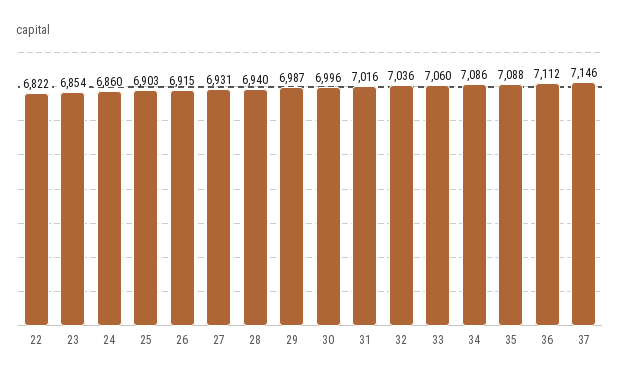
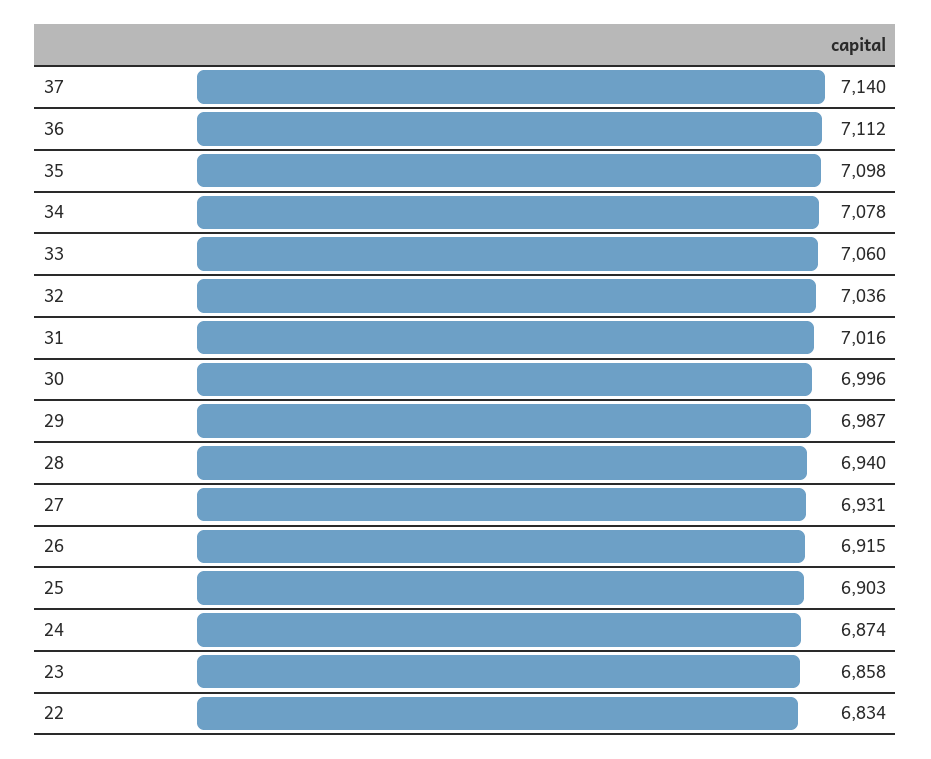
22: 6822 -> 6834
23: 6854 -> 6858
24: 6860 -> 6874
34: 7086 -> 7078
35: 7088 -> 7098
37: 7146 -> 7140

